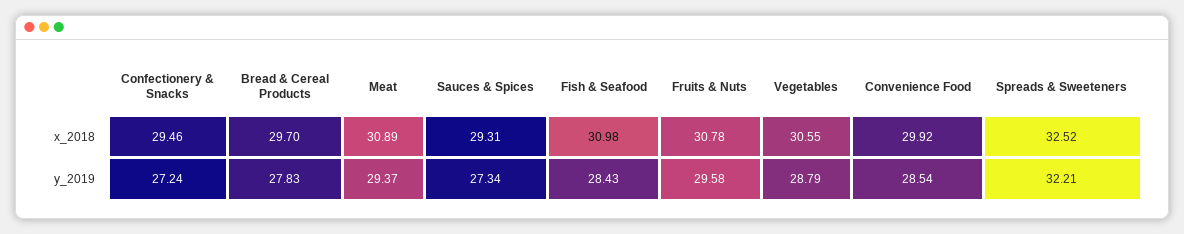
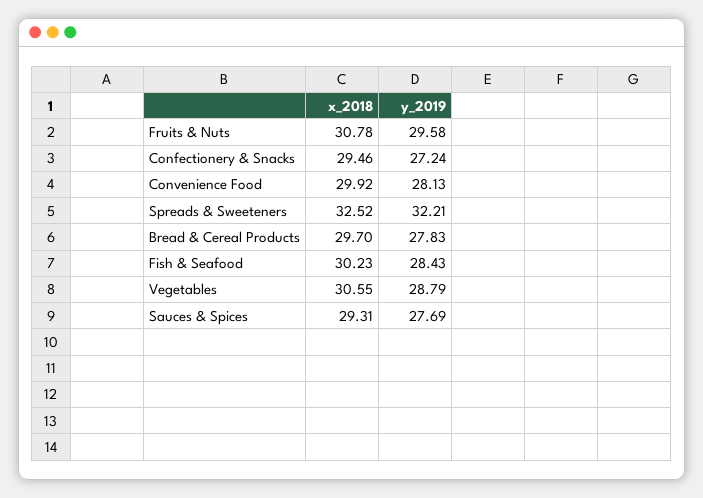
Meat, x_2018: 30.89 -> none
Fish & Seafood, x_2018: 30.98 -> 30.23
Meat, y_2019: 29.37 -> none
Sauces & Spices, y_2019: 27.34 -> 27.69
Convenience Food, y_2019: 28.54 -> 28.13

